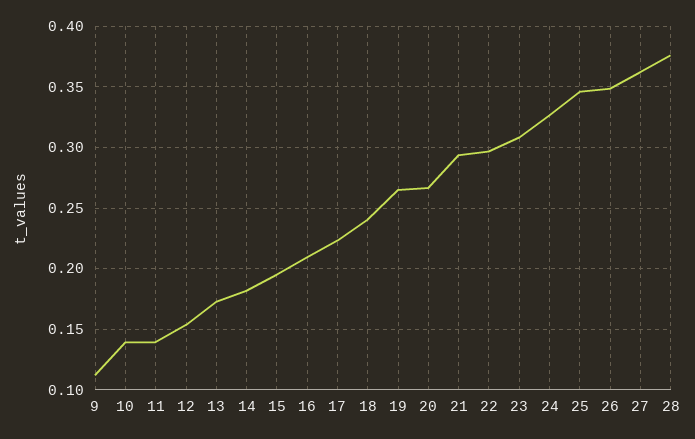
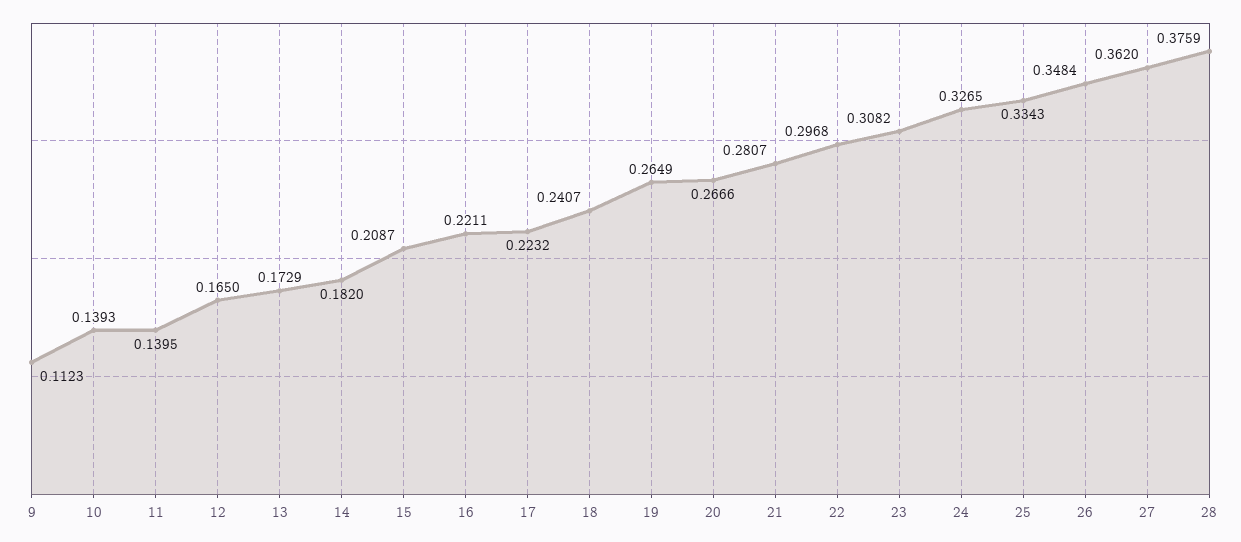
12: 0.155 -> 0.165
15: 0.195 -> 0.2087
16: 0.21 -> 0.2211
21: 0.295 -> 0.2807
25: 0.345 -> 0.3343

